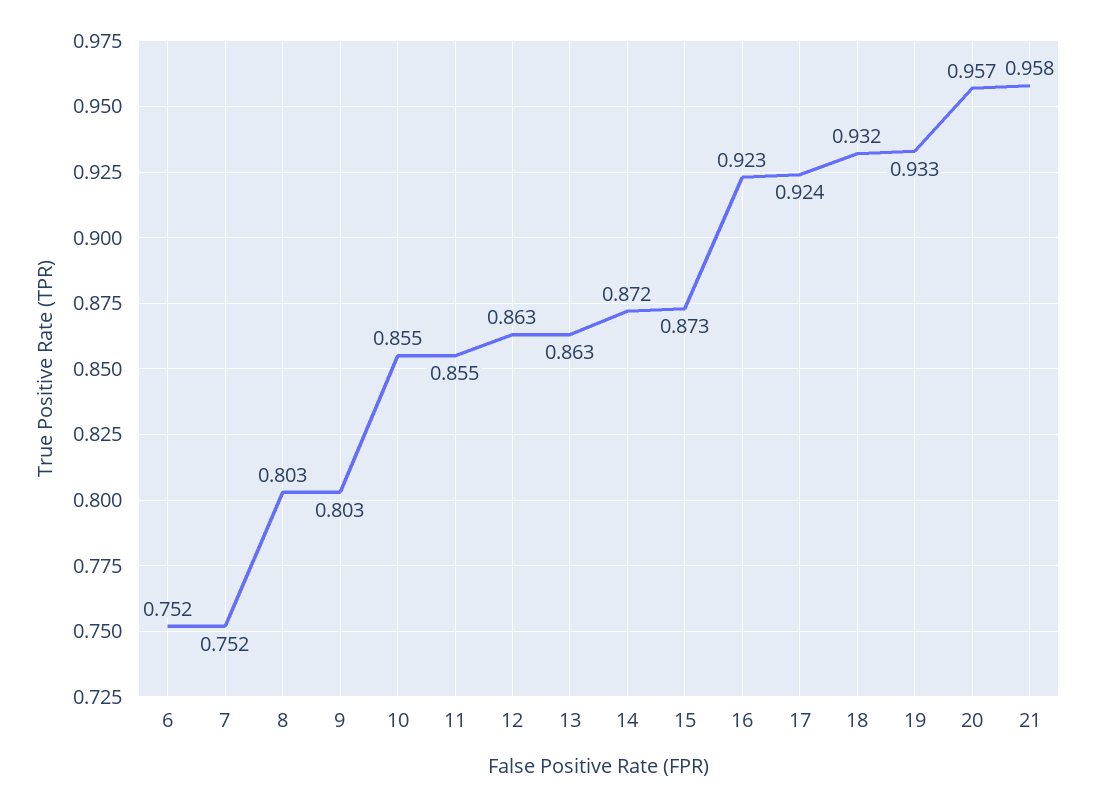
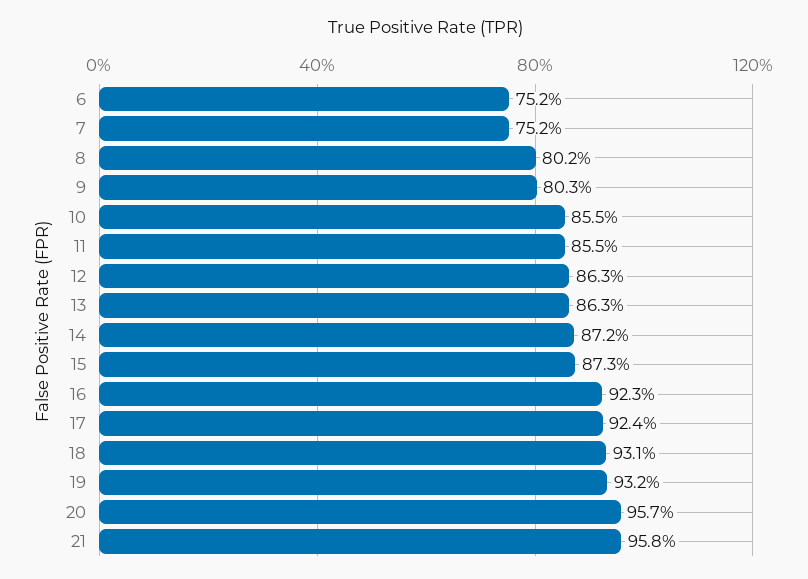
8: 0.803 -> 0.802
18: 0.932 -> 0.931
19: 0.933 -> 0.932

